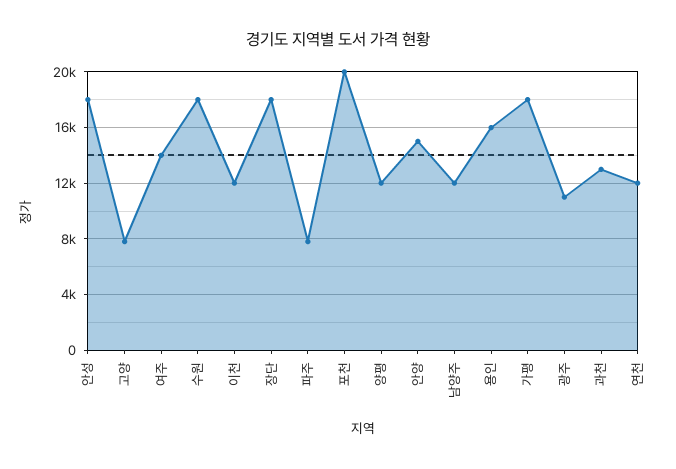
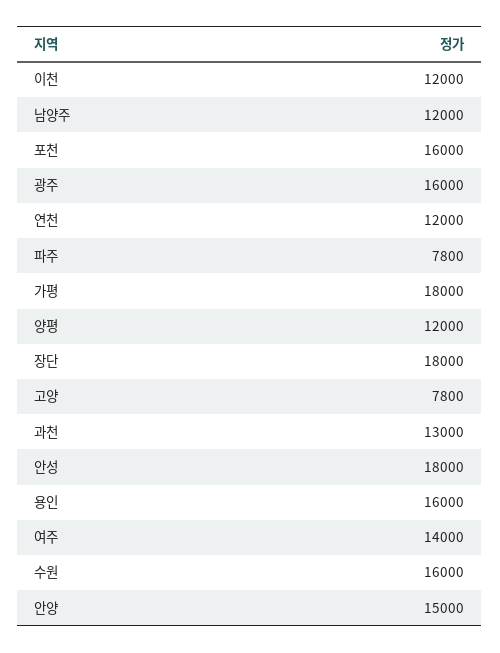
수원: 18000 -> 16000
포천: 20000 -> 16000
광주: 11000 -> 16000

